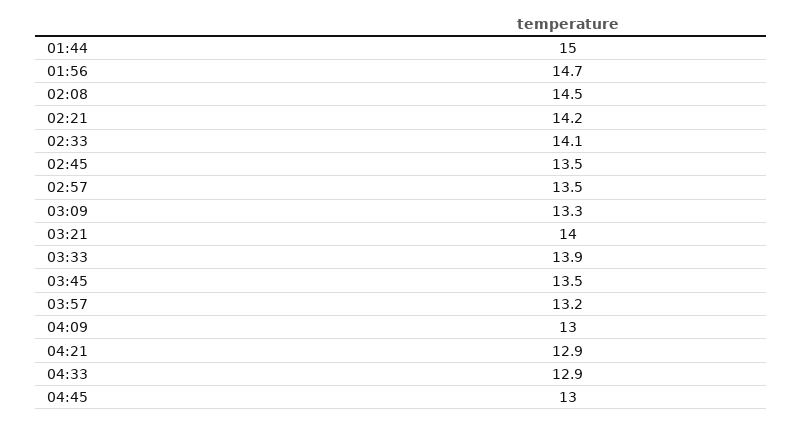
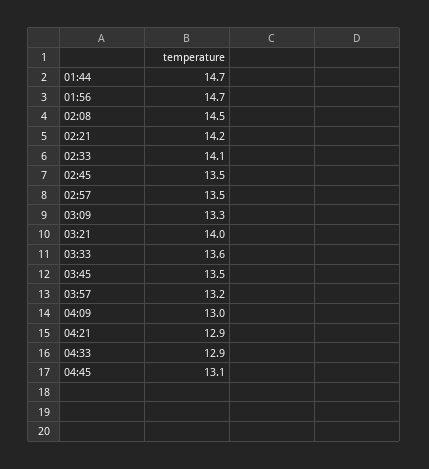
01:44: 15 -> 14.7
03:33: 13.9 -> 13.6
04:45: 13 -> 13.1

